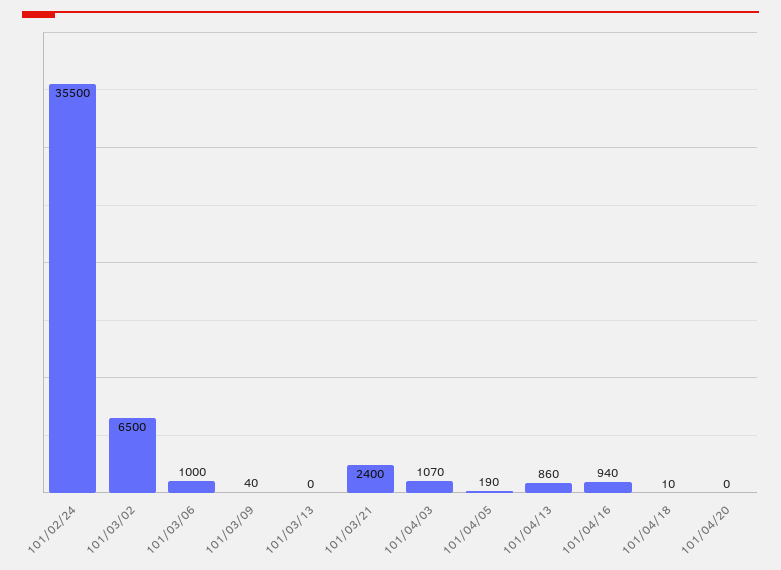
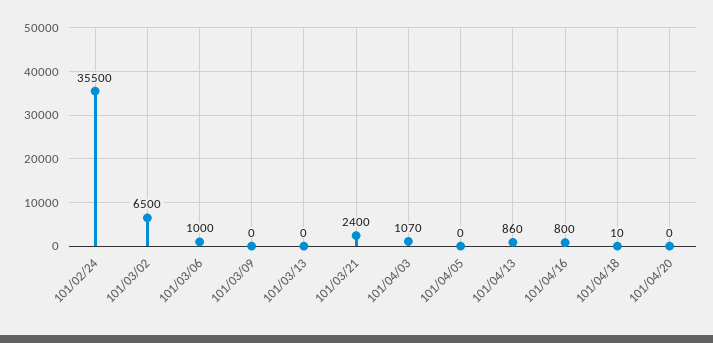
101/03/09: 40 -> 0
101/04/05: 190 -> 0
101/04/16: 940 -> 800

